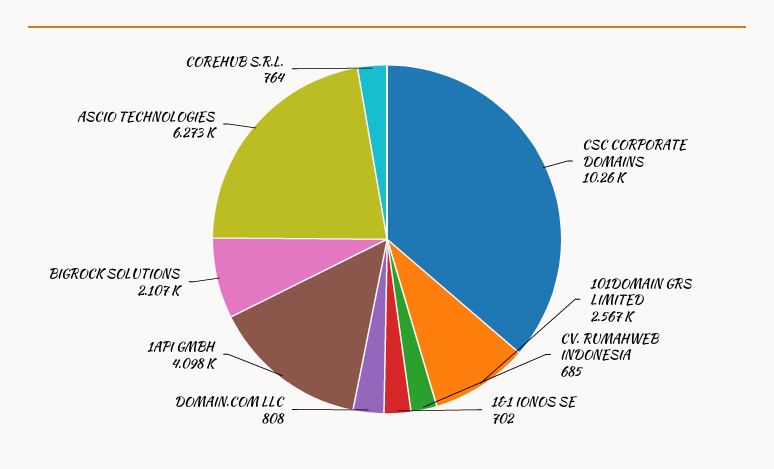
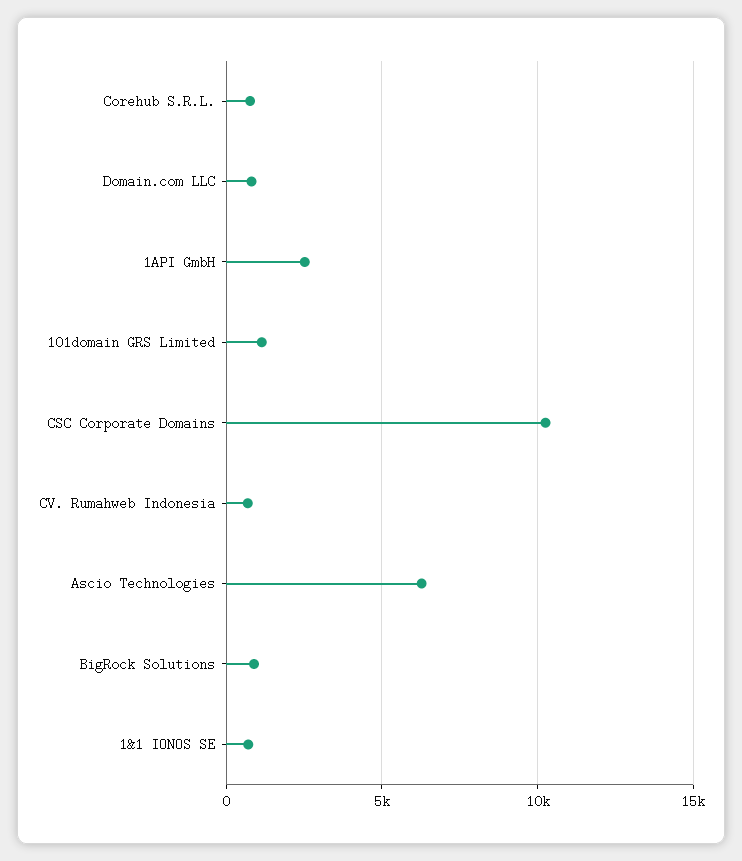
101DOMAIN GRS LIMITED: 2567 -> 1000
1API GMBH: 4098 -> 2500
BIGROCK SOLUTIONS: 2107 -> 1000

